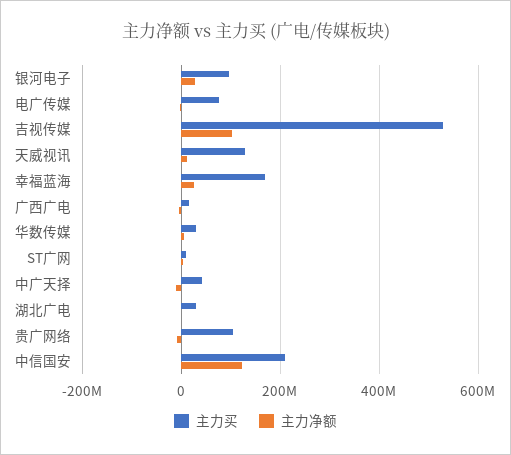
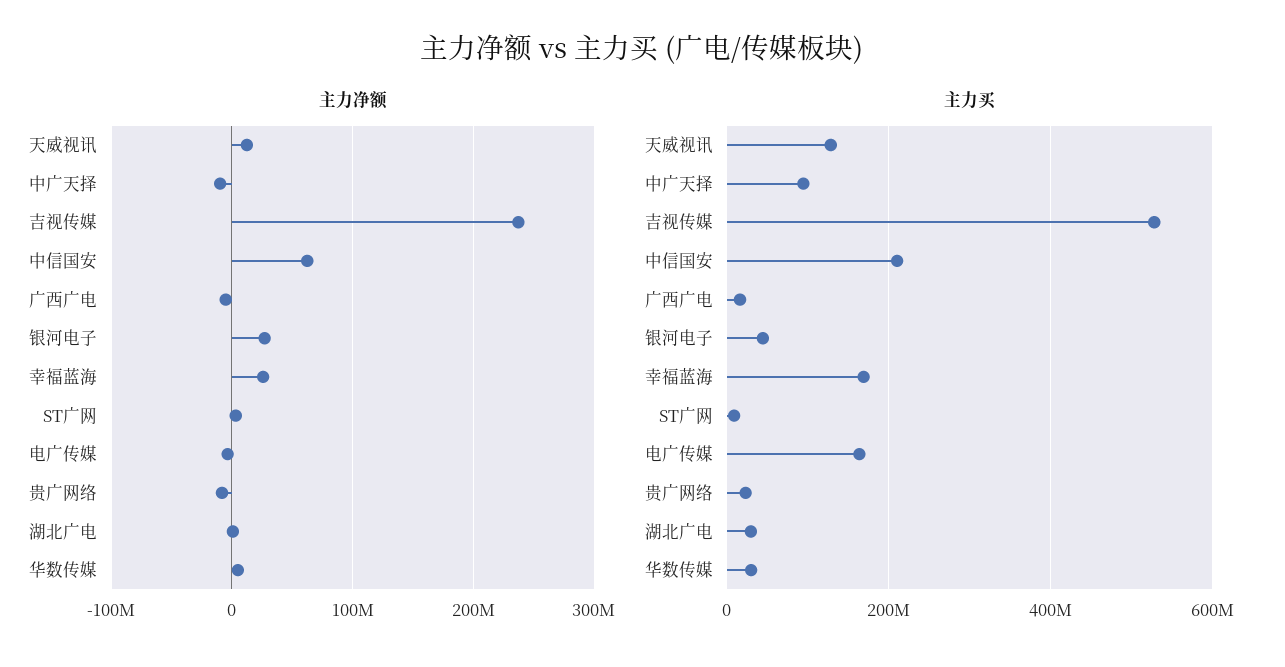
主力买, 银河电子: 100000000 -> 40000000
主力买, 电广传媒: 80000000 -> 160000000
主力净额, 吉视传媒: 100000000 -> 240000000
主力买, 中广天择: 40000000 -> 100000000
主力买, 贵广网络: 100000000 -> 20000000
主力净额, 中信国安: 120000000 -> 60000000

